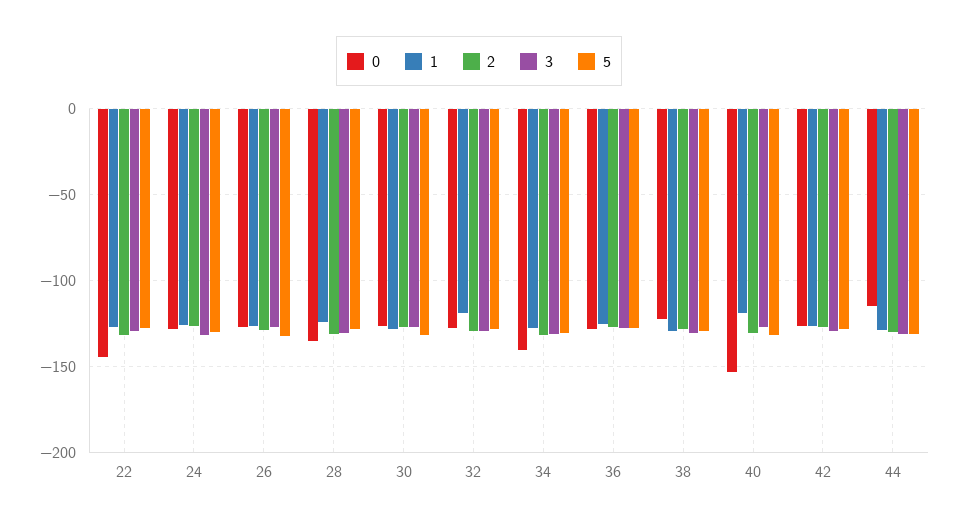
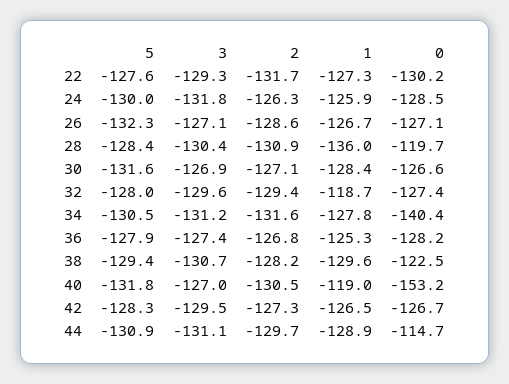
0, 22: -145 -> -130.2
0, 28: -135 -> -119.7
1, 28: -125 -> -136

